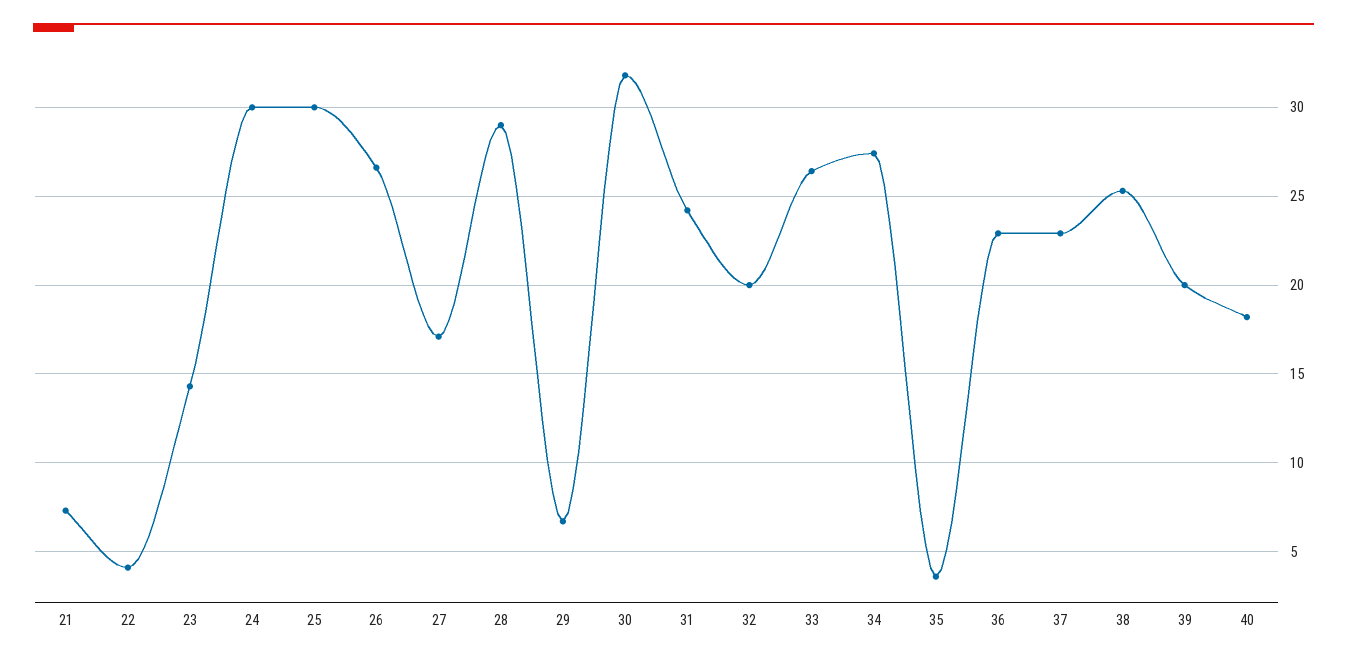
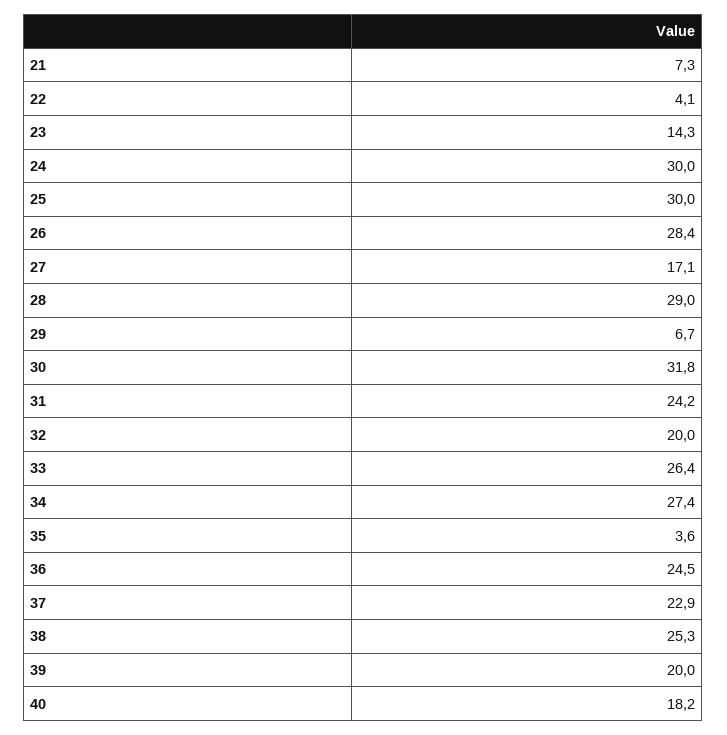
26: 26.5 -> 28.4
36: 23 -> 24.5

